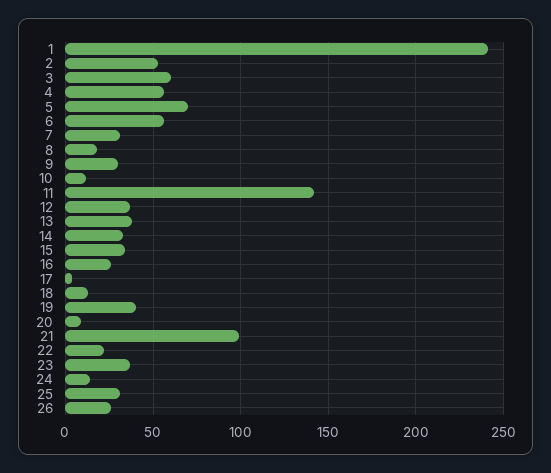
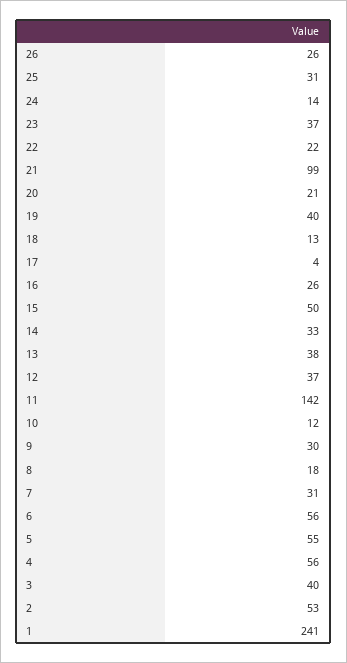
3: 60 -> 40
5: 70 -> 55
15: 35 -> 50
20: 10 -> 21

